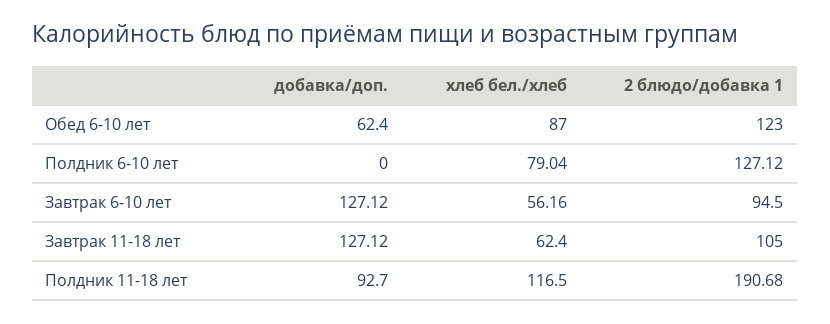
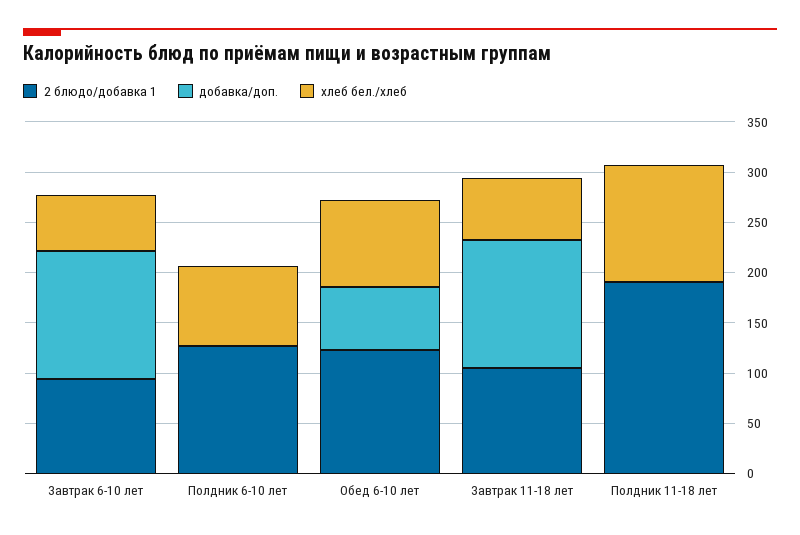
добавка/доп., Полдник 11-18 лет: 92.7 -> 0

